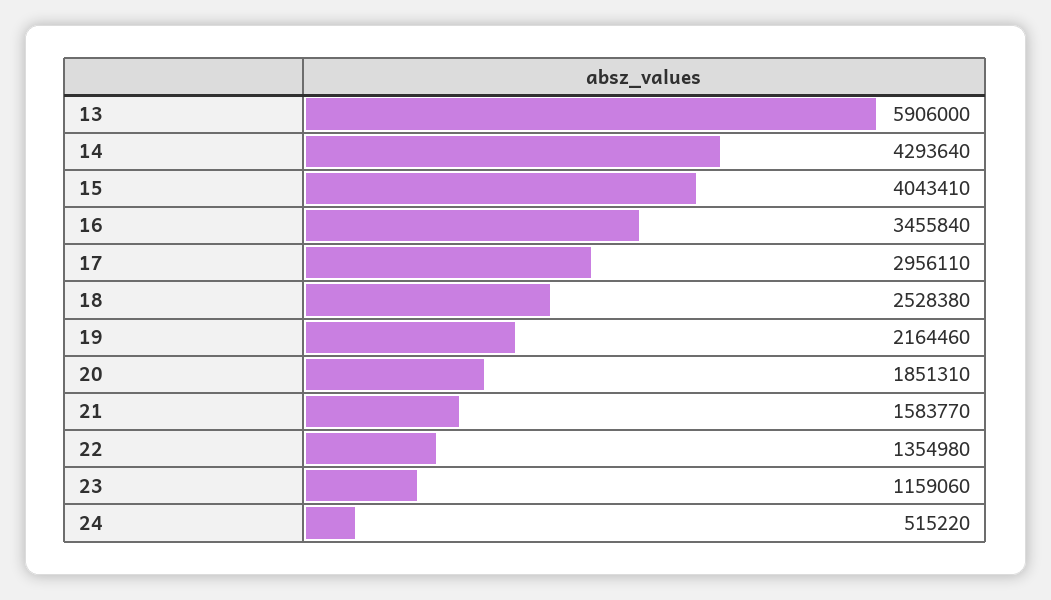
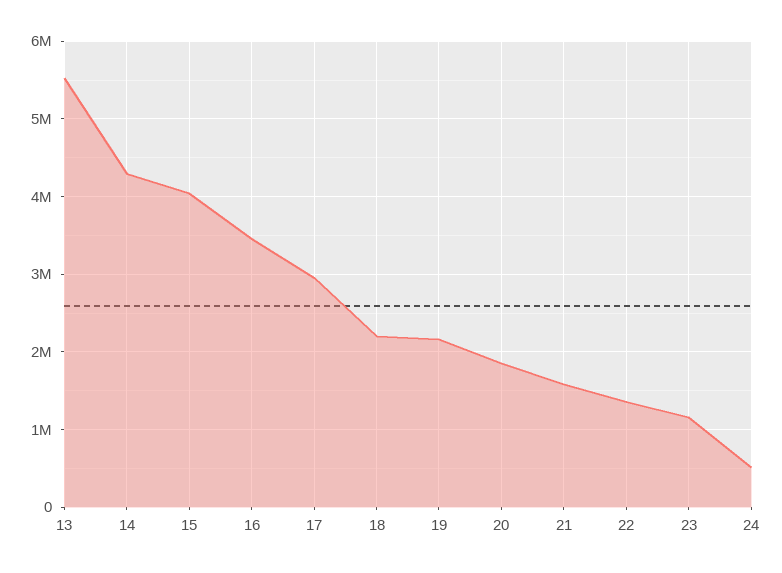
13: 5906000 -> 5500000
18: 2528380 -> 2200000

